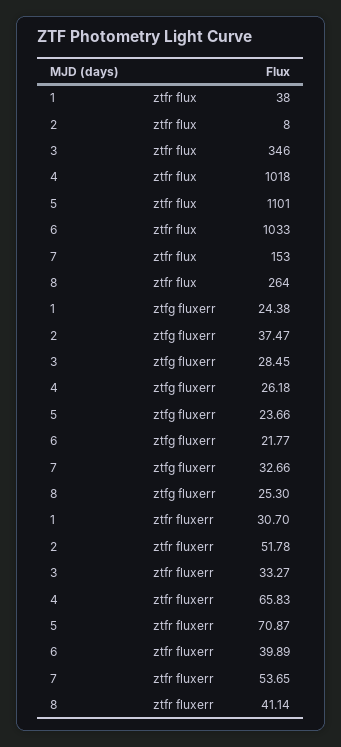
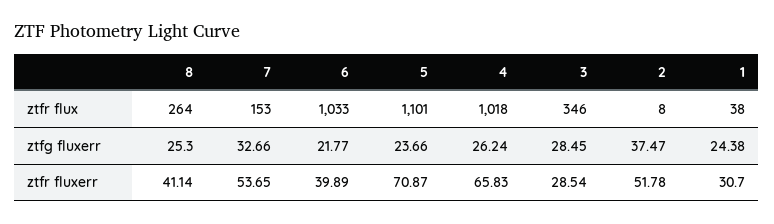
4, ztfg fluxerr: 26.18 -> 26.24
3, ztfr fluxerr: 33.27 -> 28.54

